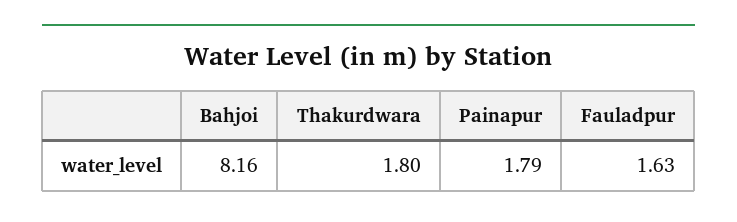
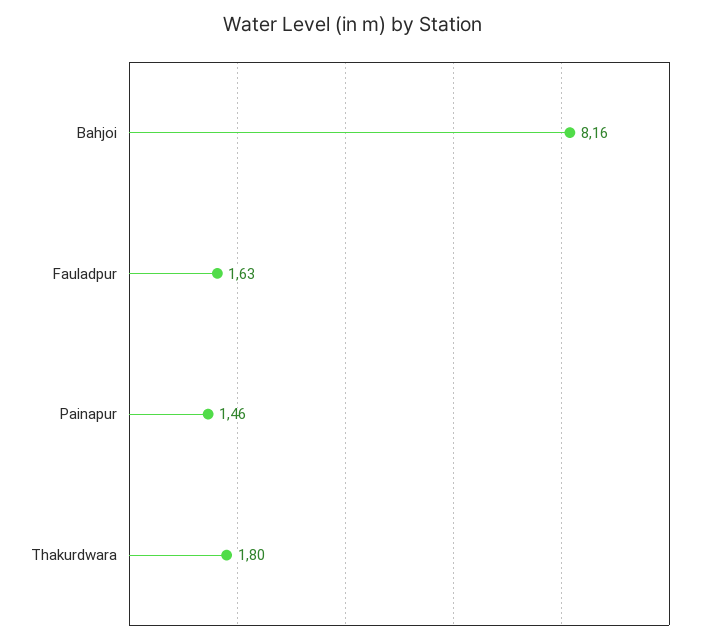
Painapur: 1.79 -> 1.46

